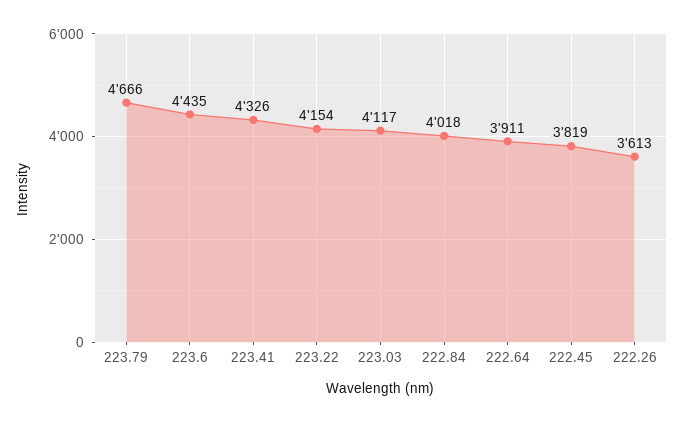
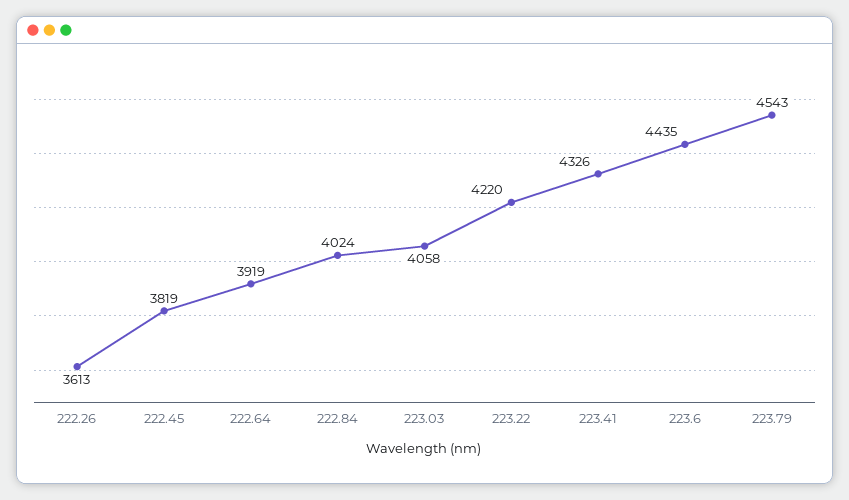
223.79: 4666 -> 4543
223.22: 4154 -> 4220
223.03: 4117 -> 4058
222.84: 4018 -> 4024
222.64: 3911 -> 3919

